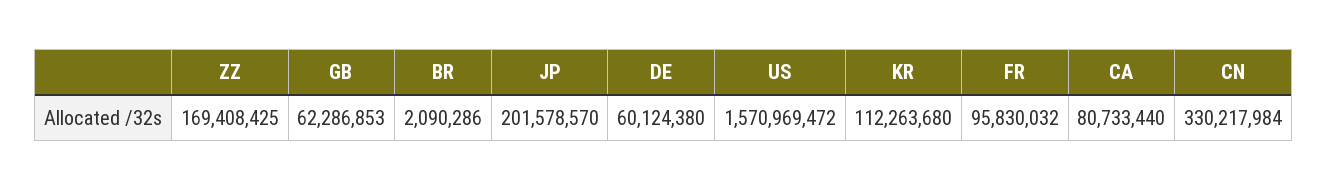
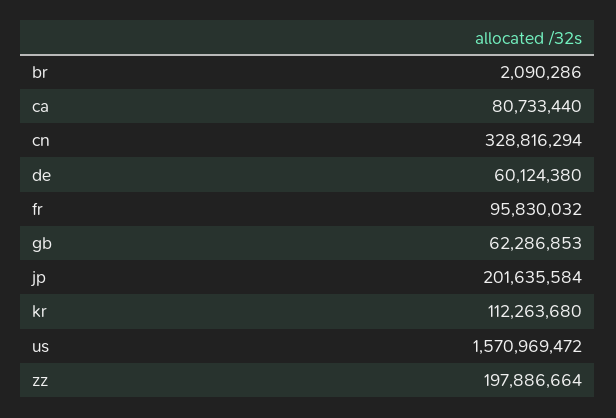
ZZ: 169408425 -> 197886664
JP: 201578570 -> 201635584
CN: 330217984 -> 328816294

